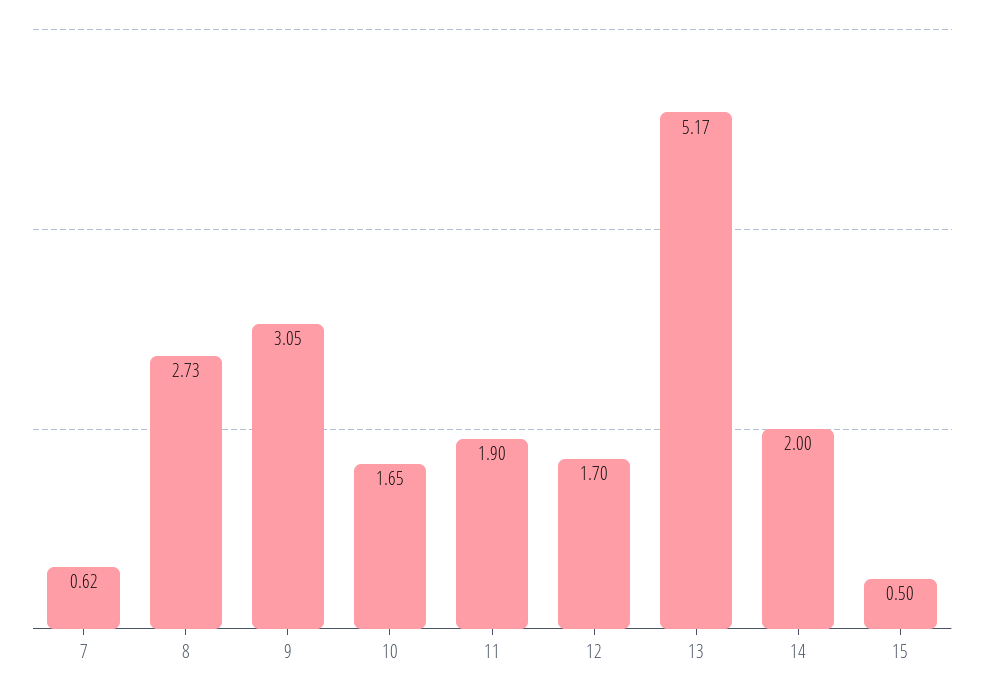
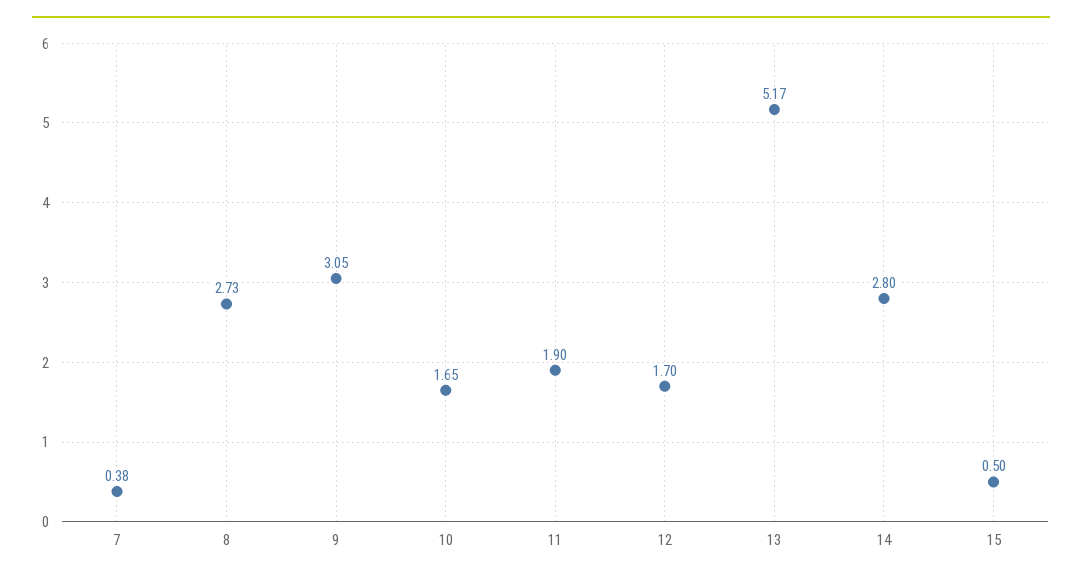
7: 0.62 -> 0.38
14: 2 -> 2.8

